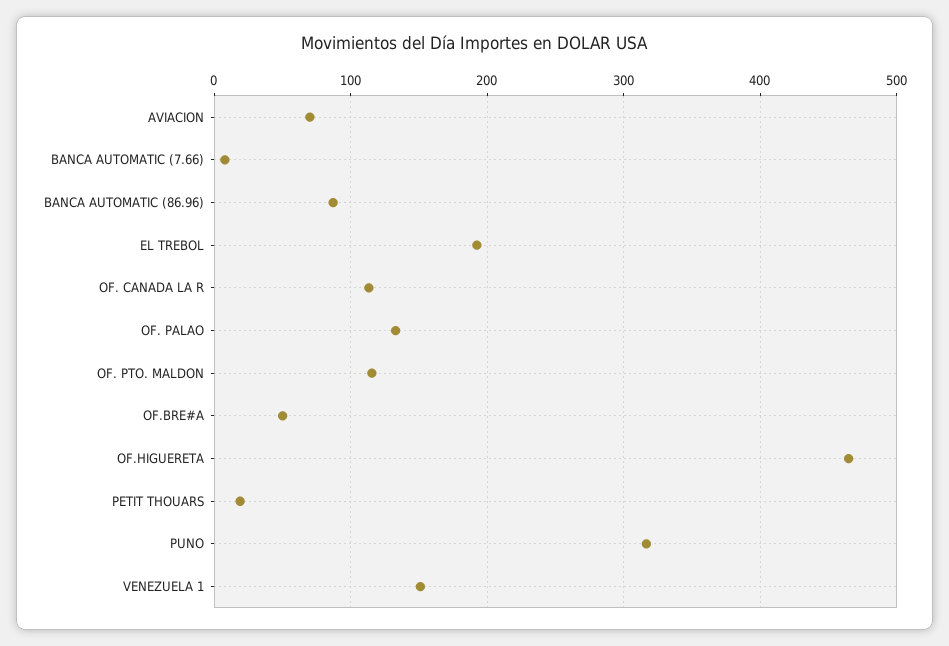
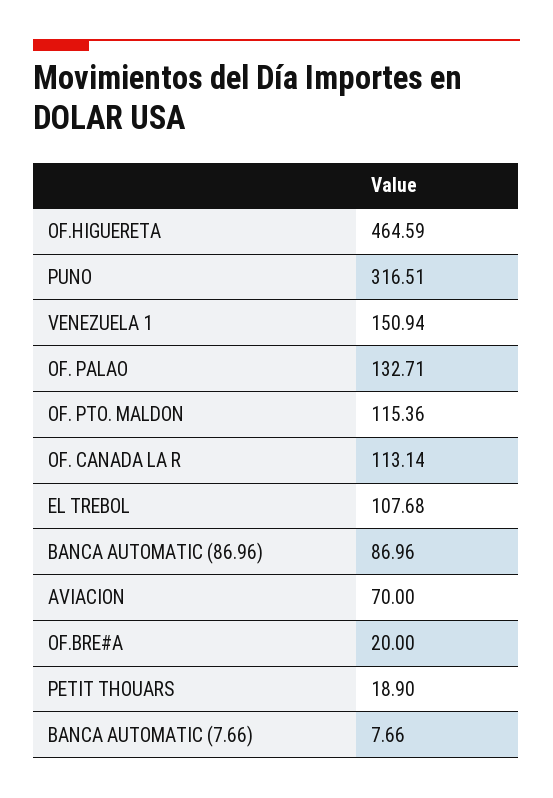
EL TREBOL: 190 -> 107.68
OF.BRE#A: 50 -> 20

